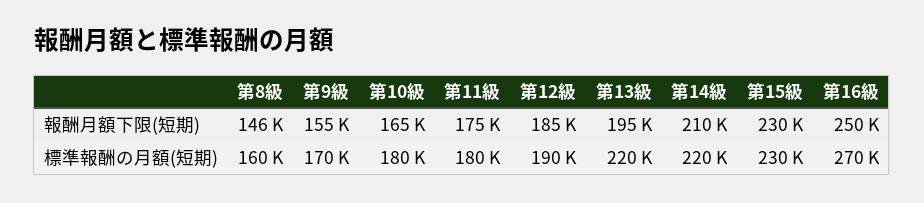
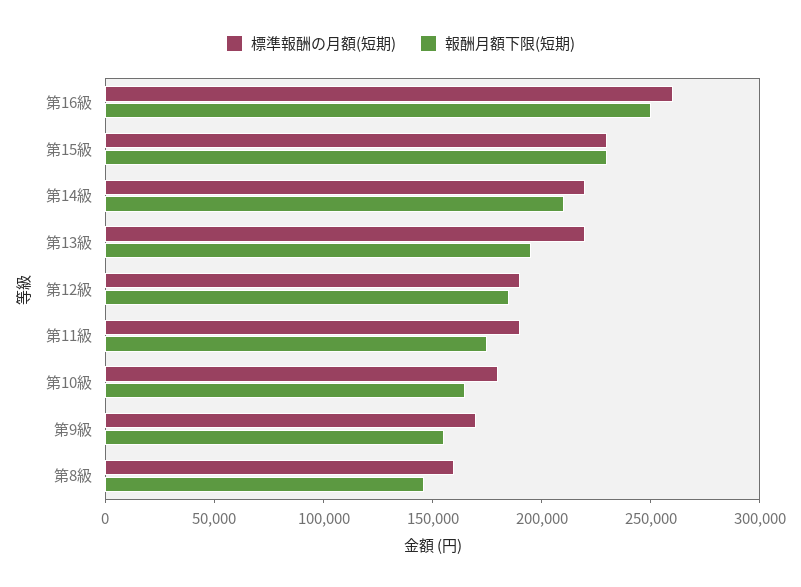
標準報酬の月額(短期), 第11級: 180000 -> 190000
標準報酬の月額(短期), 第16級: 270000 -> 260000

